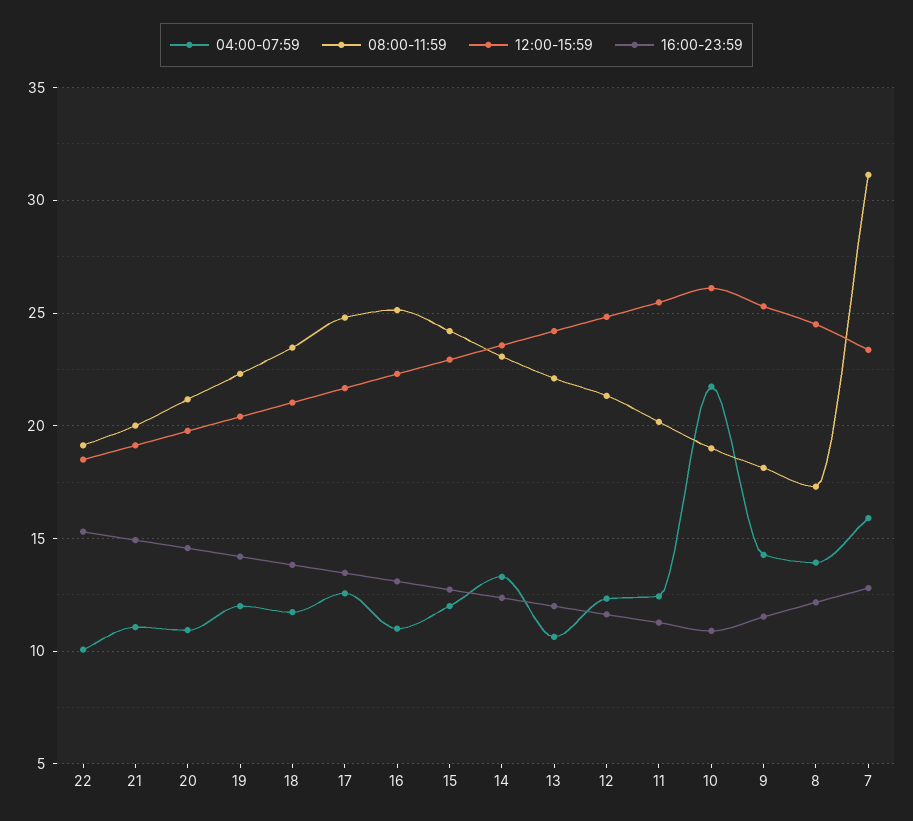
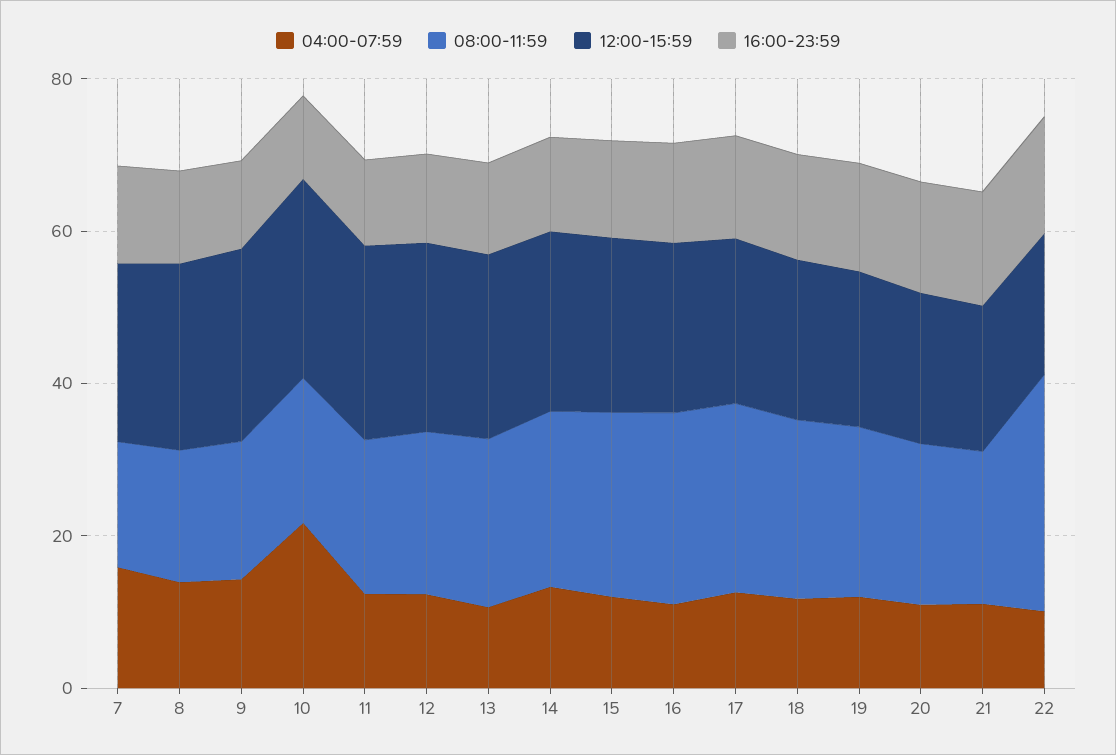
08:00-11:59, 22: 19 -> 30
08:00-11:59, 7: 31 -> 15

